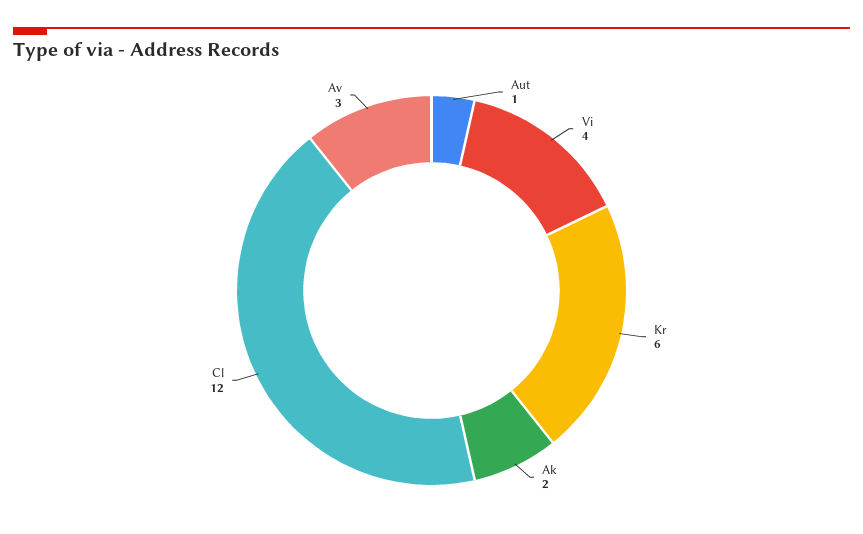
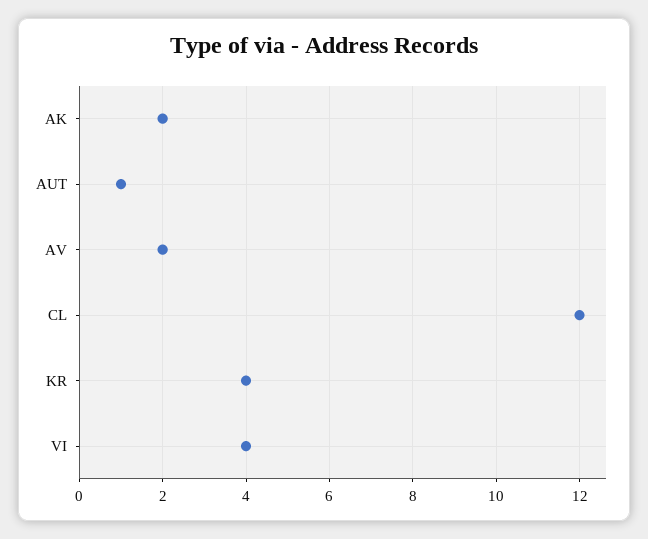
Kr: 6 -> 4
Av: 3 -> 2

